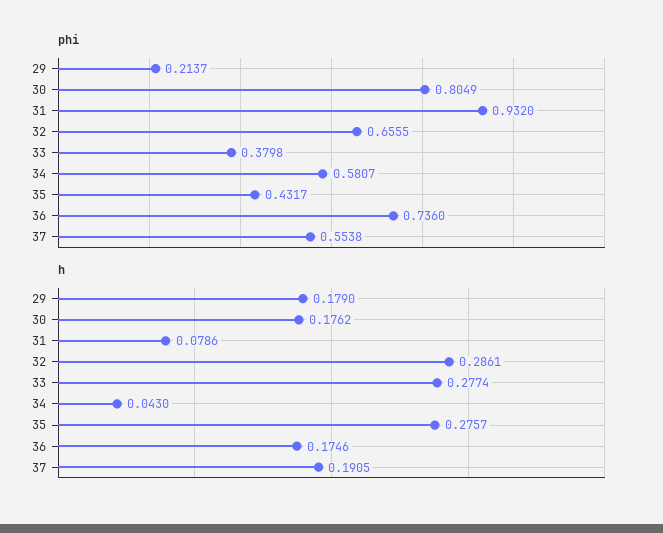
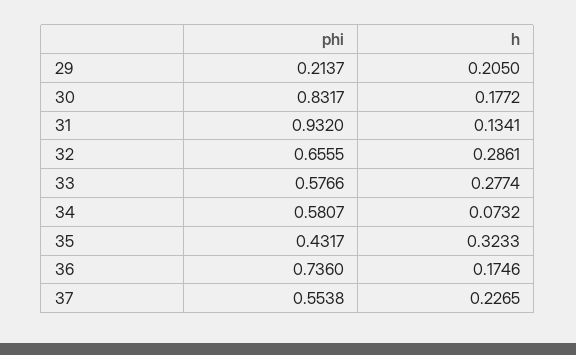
phi, 30: 0.8049 -> 0.8317
phi, 33: 0.3798 -> 0.5766
h, 29: 0.179 -> 0.205
h, 30: 0.1762 -> 0.1772
h, 31: 0.0786 -> 0.1341
h, 34: 0.043 -> 0.0732
h, 35: 0.2757 -> 0.3233
h, 37: 0.1905 -> 0.2265

